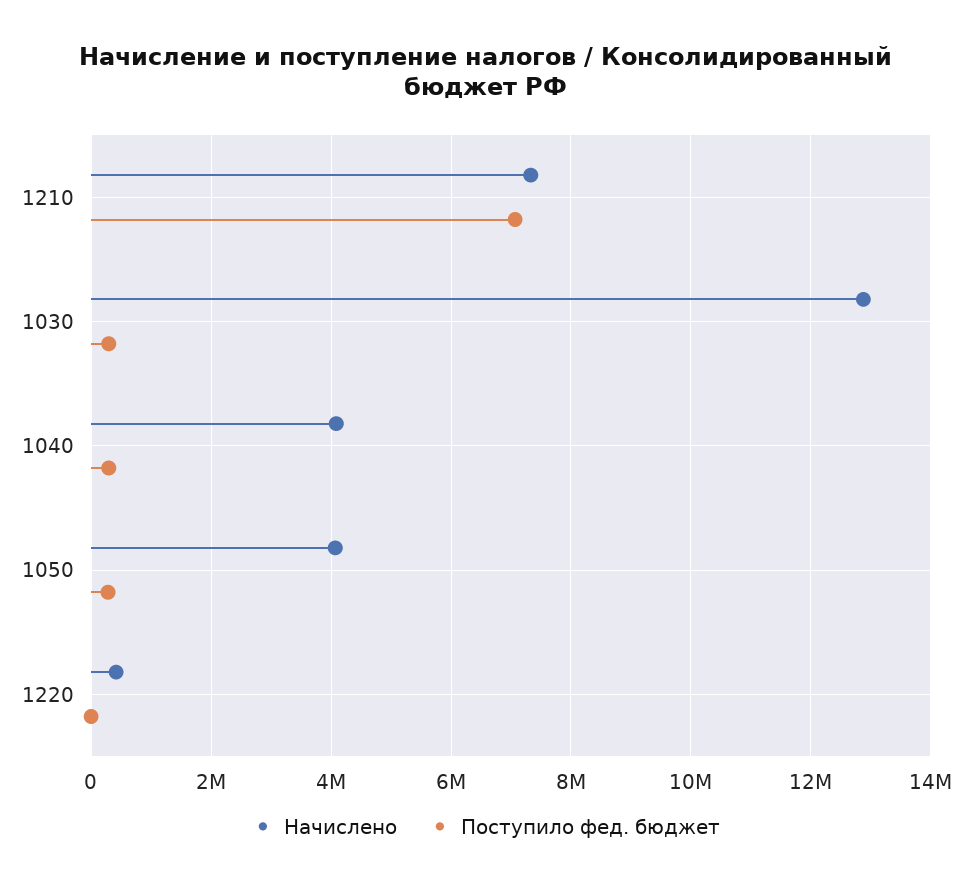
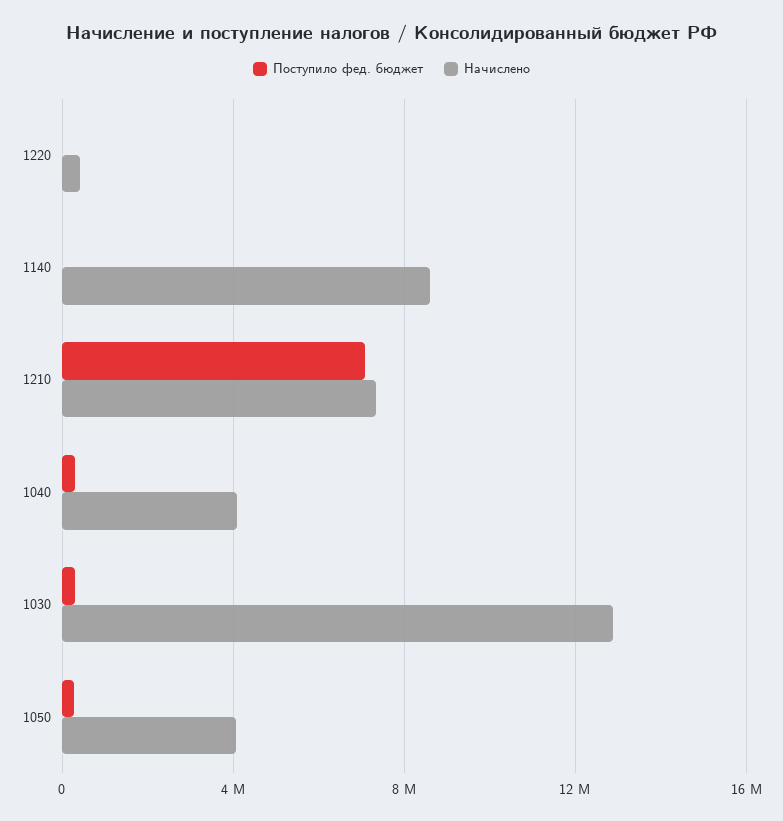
Поступило фед. бюджет, 1140: none -> 0
Начислено, 1140: none -> 8500000

